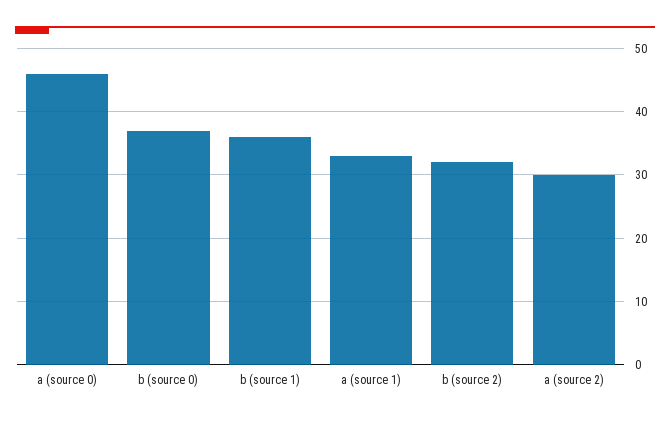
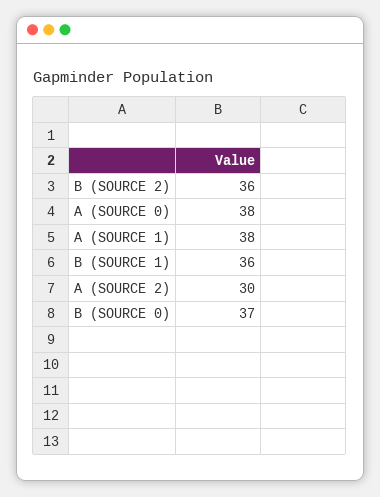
a (source 0): 46 -> 38
a (source 1): 33 -> 38
b (source 2): 32 -> 36

